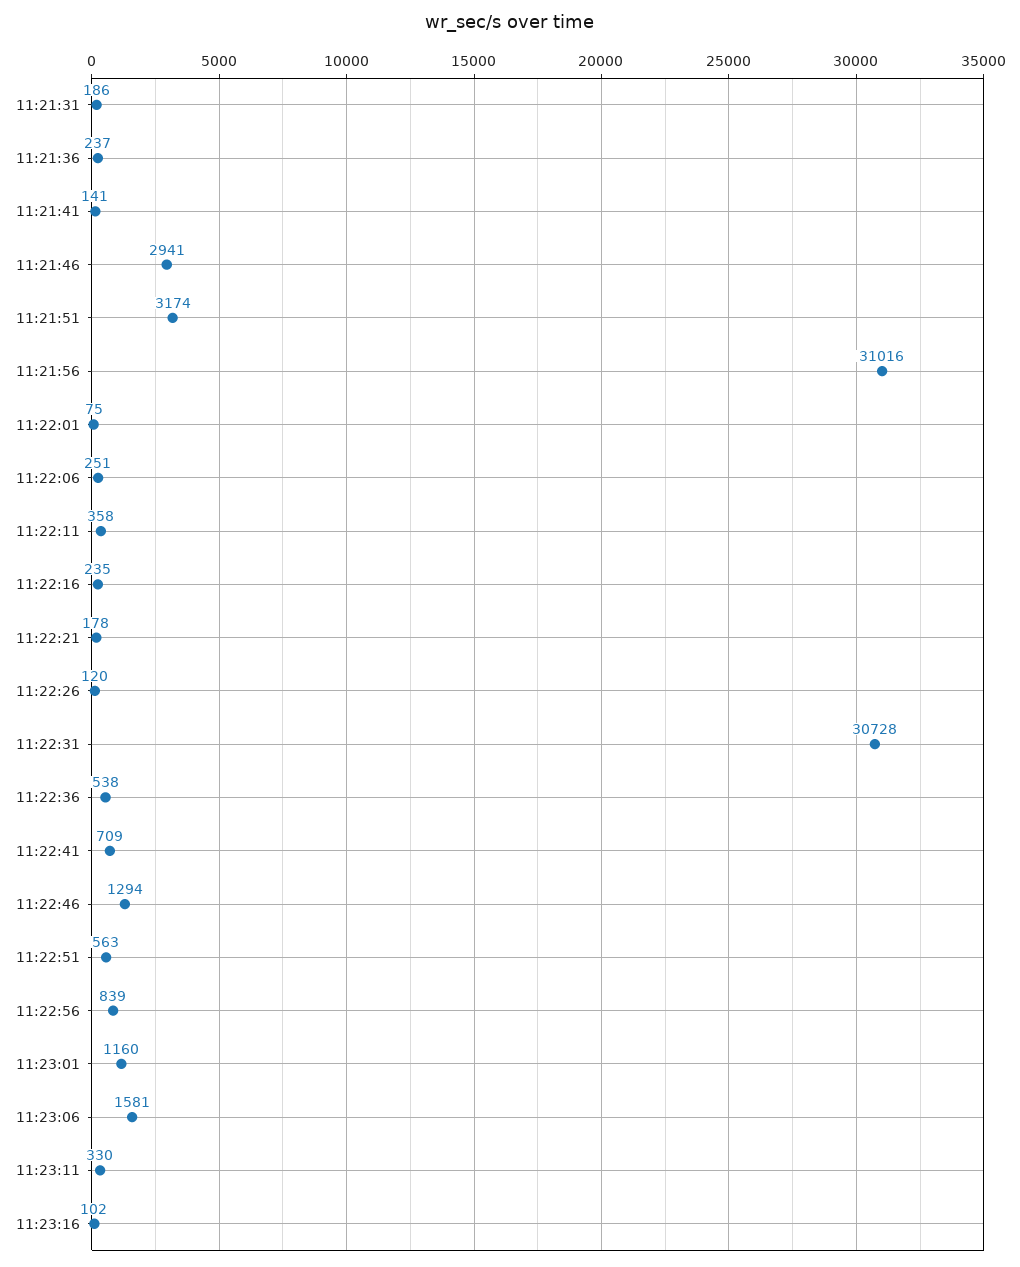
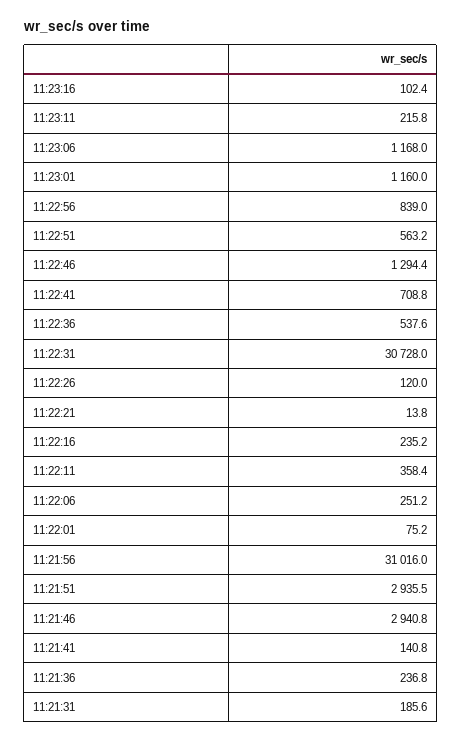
11:21:51: 3174 -> 2935.5
11:22:21: 178 -> 13.8
11:23:06: 1581 -> 1168
11:23:11: 330 -> 215.8

